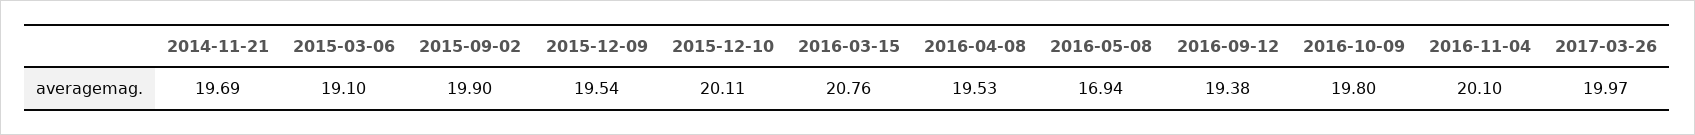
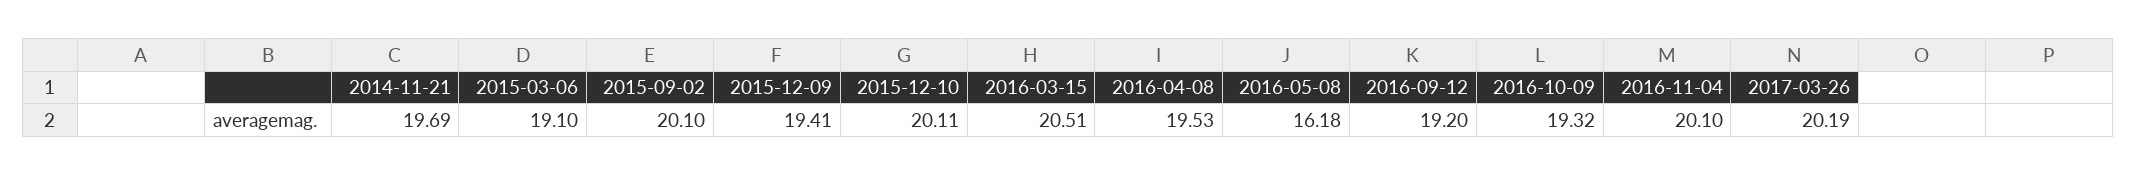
2015-09-02: 19.9 -> 20.1
2015-12-09: 19.54 -> 19.41
2016-03-15: 20.76 -> 20.51
2016-05-08: 16.94 -> 16.18
2016-09-12: 19.38 -> 19.2
2016-10-09: 19.8 -> 19.32
2017-03-26: 19.97 -> 20.19

